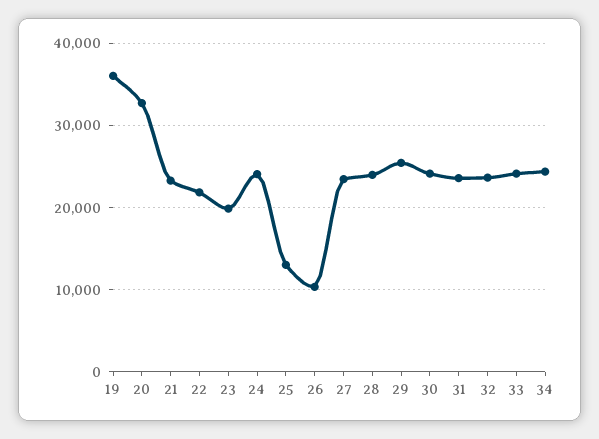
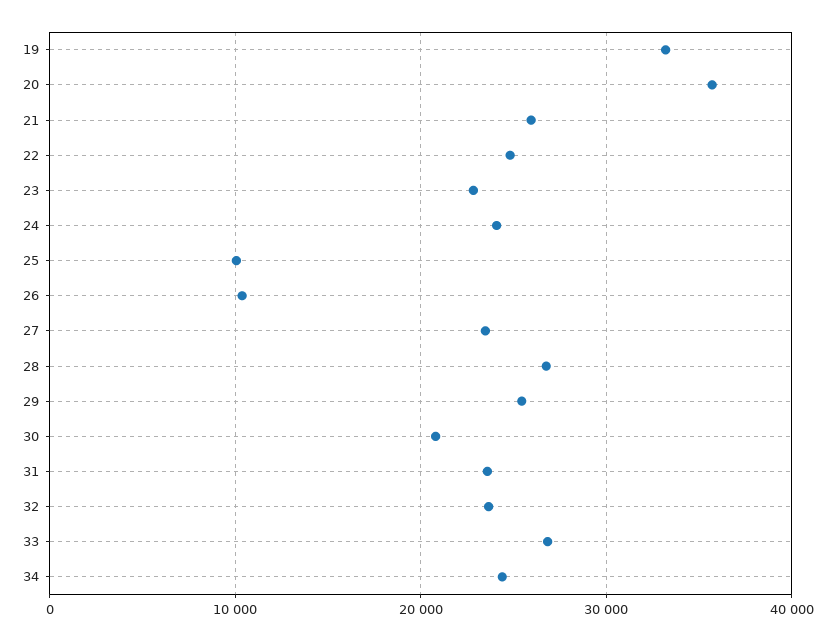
19: 36000 -> 33000
20: 33000 -> 36000
21: 23000 -> 26000
22: 22000 -> 25000
23: 20000 -> 23000
25: 13000 -> 10000
28: 24000 -> 27000
30: 24000 -> 21000
33: 24000 -> 27000

